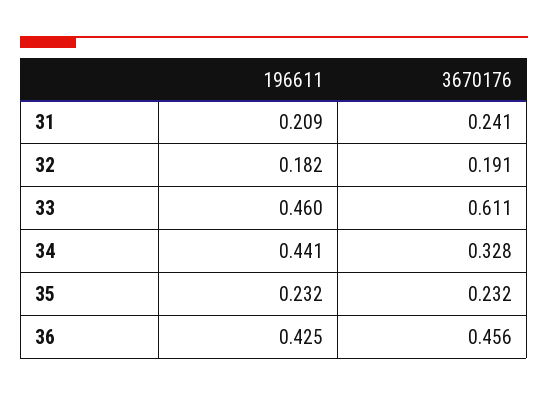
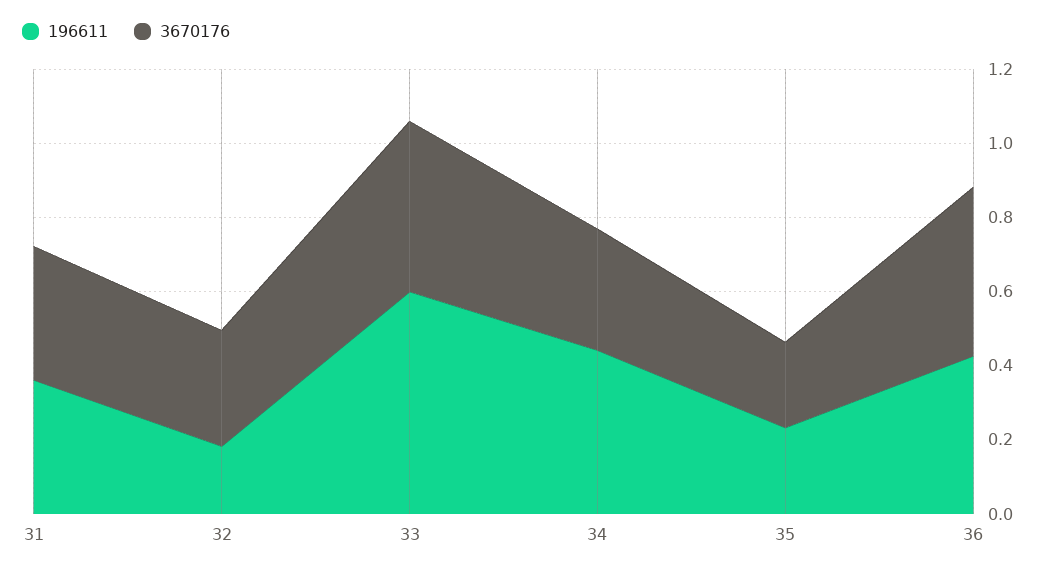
196611, 31: 0.209 -> 0.35
3670176, 31: 0.241 -> 0.35
3670176, 32: 0.191 -> 0.3
196611, 33: 0.46 -> 0.6
3670176, 33: 0.611 -> 0.45

